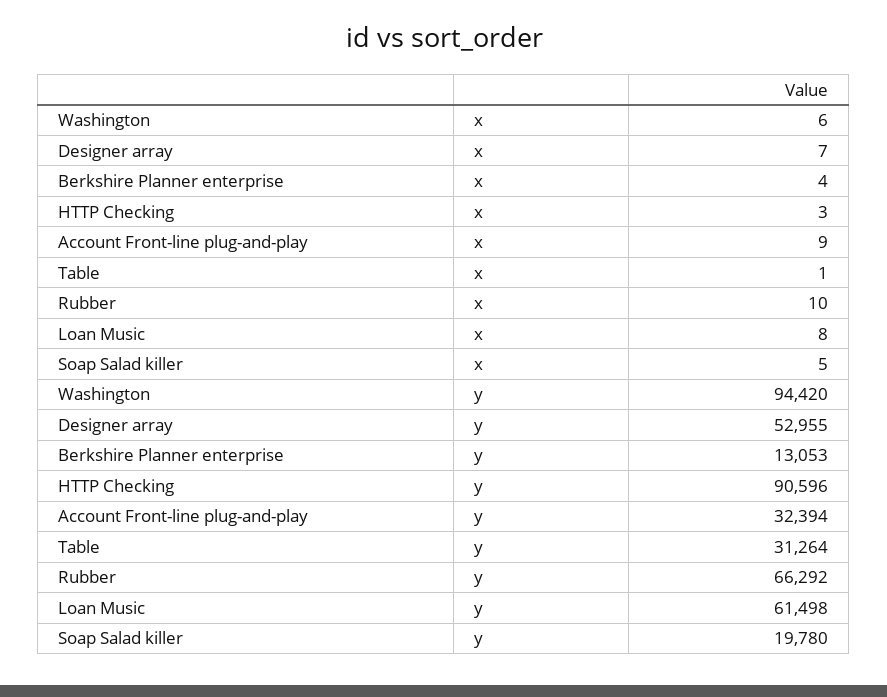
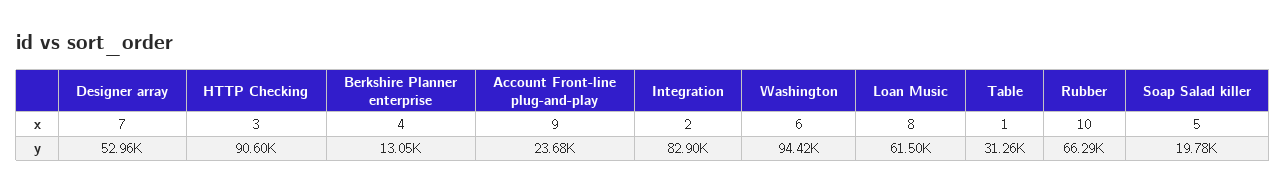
Account Front-line plug-and-play, y: 32394 -> 23680
Integration, x: none -> 2
Integration, y: none -> 82900

